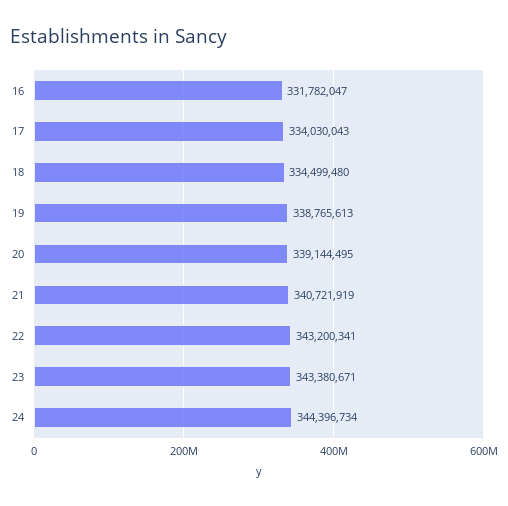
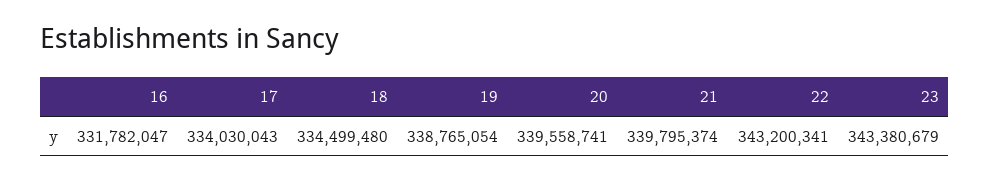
19: 338765613 -> 338765054
20: 339144495 -> 339558741
21: 340721919 -> 339795374
23: 343380671 -> 343380679
24: 344396734 -> none

